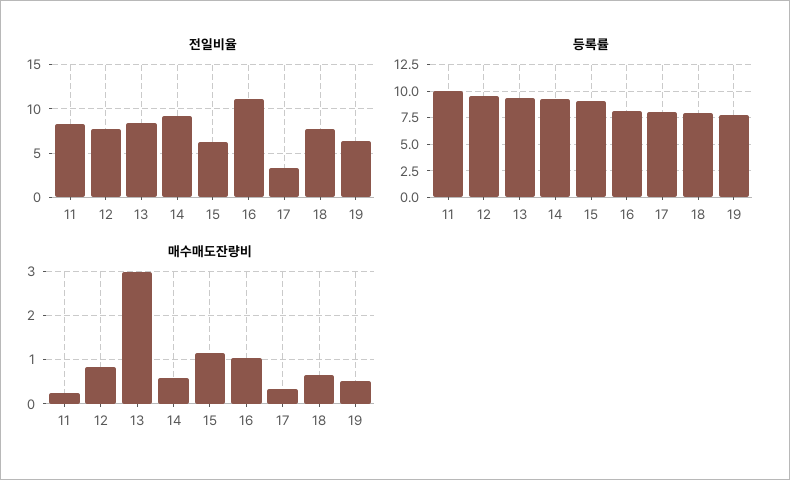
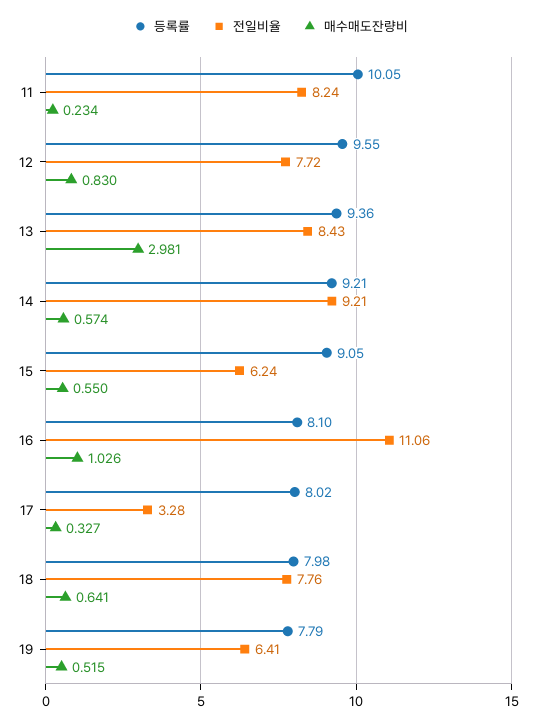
매수매도잔량비, 15: 1.2 -> 0.55

